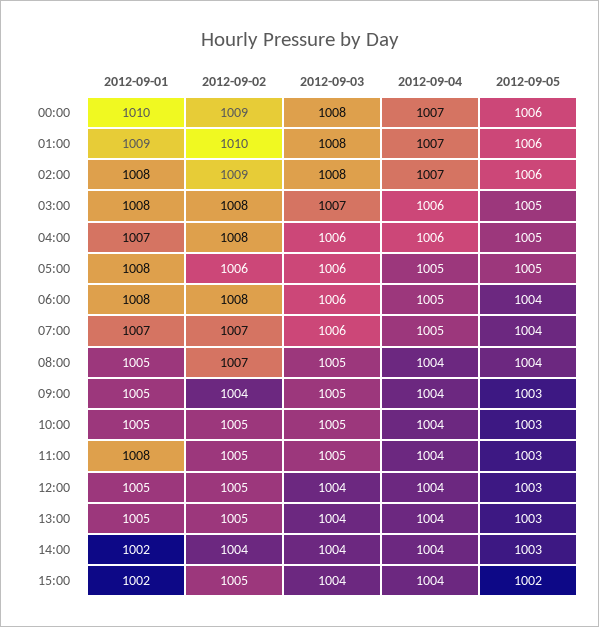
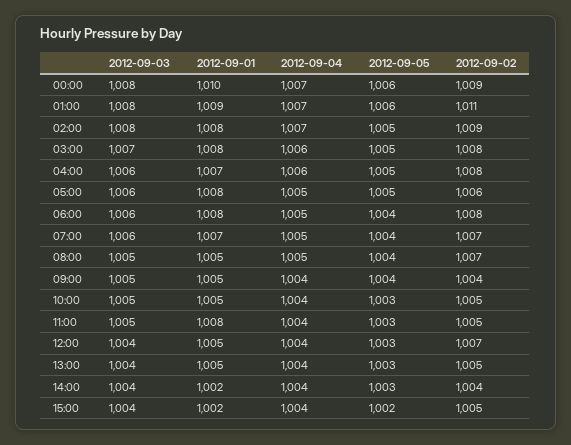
2012-09-02, 01:00: 1010 -> 1011
2012-09-05, 02:00: 1006 -> 1005
2012-09-04, 08:00: 1004 -> 1005
2012-09-05, 09:00: 1003 -> 1004
2012-09-02, 12:00: 1005 -> 1007

